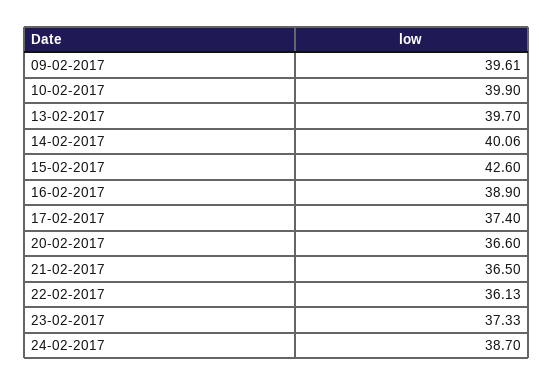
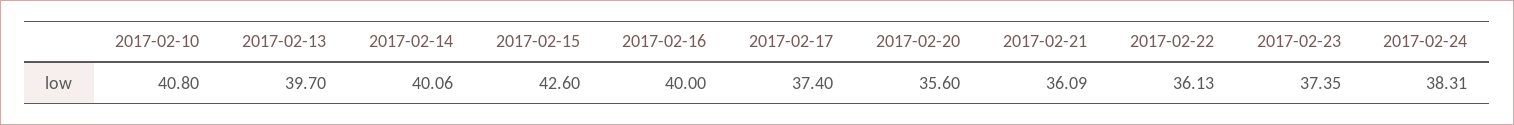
09-02-2017: 39.61 -> none
10-02-2017: 39.9 -> 40.8
16-02-2017: 38.9 -> 40
20-02-2017: 36.6 -> 35.6
21-02-2017: 36.5 -> 36.09
23-02-2017: 37.33 -> 37.35
24-02-2017: 38.7 -> 38.31

